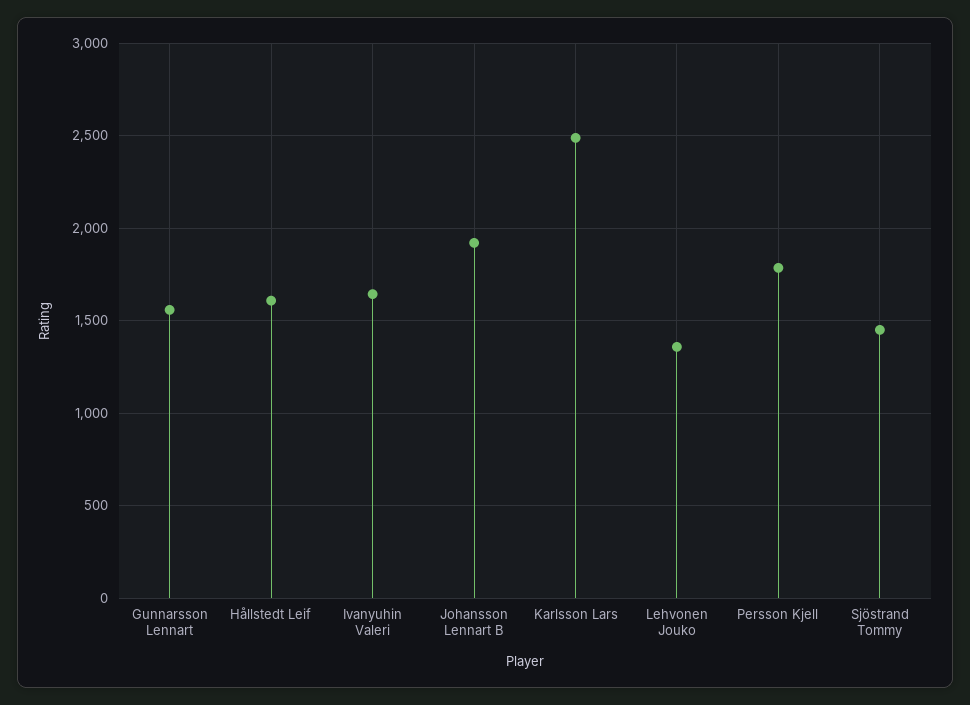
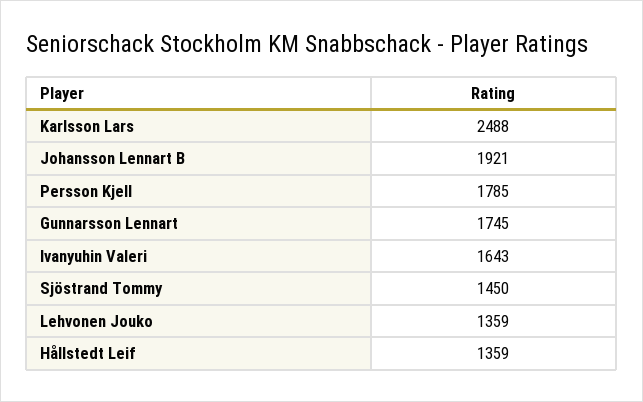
Gunnarsson Lennart: 1550 -> 1745
Hållstedt Leif: 1600 -> 1359

